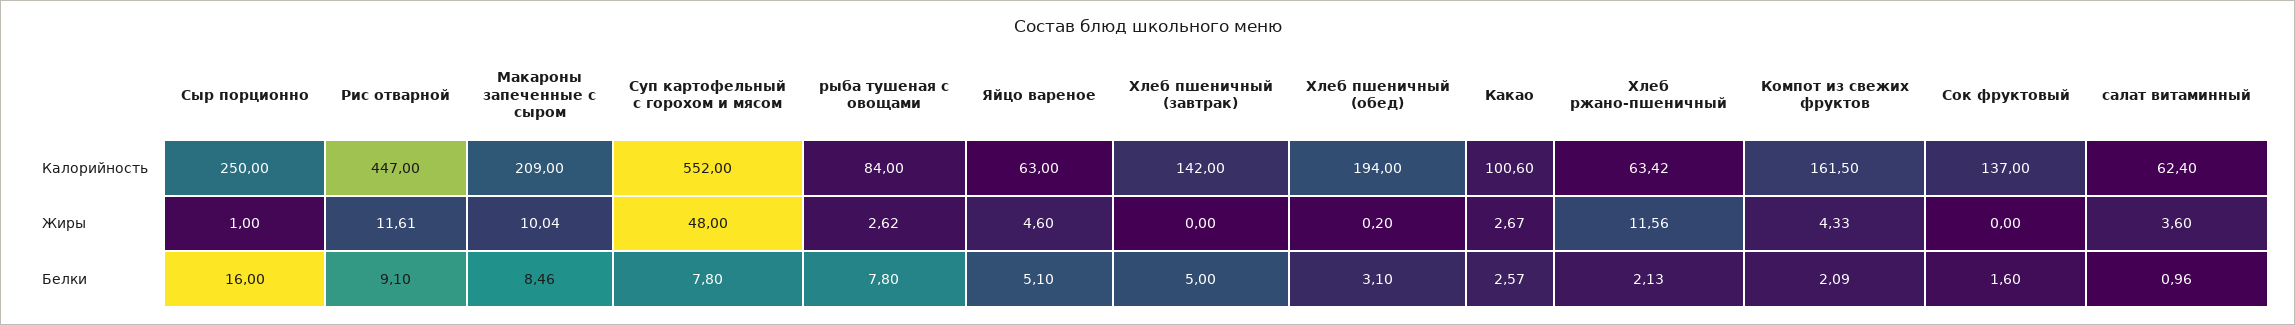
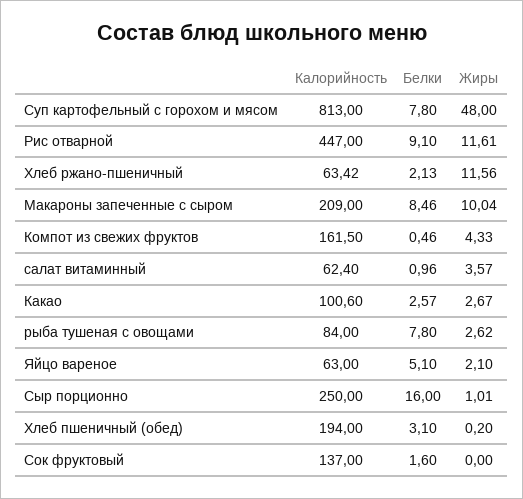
Суп картофельный с горохом и мясом, Калорийность: 552 -> 813
Хлеб пшеничный (завтрак), Калорийность: 142 -> none
Сыр порционно, Жиры: 1 -> 1.01
Яйцо вареное, Жиры: 4.6 -> 2.1
Хлеб пшеничный (завтрак), Жиры: 0 -> none
салат витаминный, Жиры: 3.6 -> 3.57
Хлеб пшеничный (завтрак), Белки: 5 -> none
Компот из свежих фруктов, Белки: 2.09 -> 0.46

